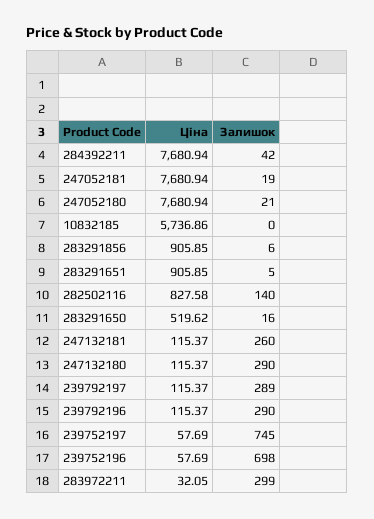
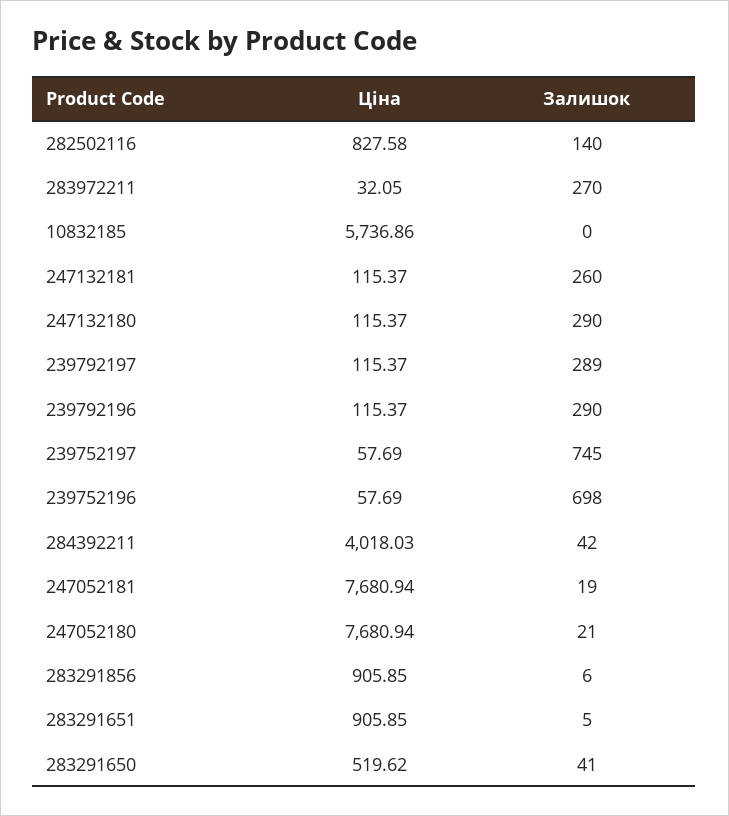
Ціна, 284392211: 7680.94 -> 4018.03
Залишок, 283291650: 16 -> 41
Залишок, 283972211: 299 -> 270

